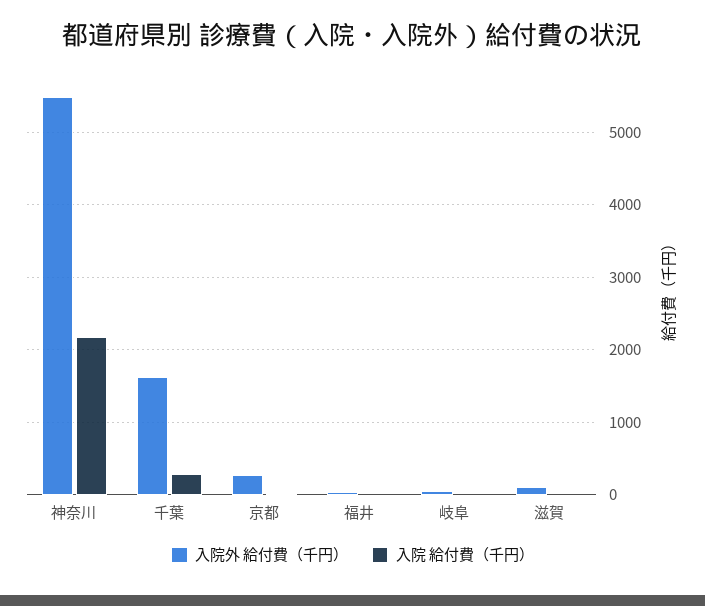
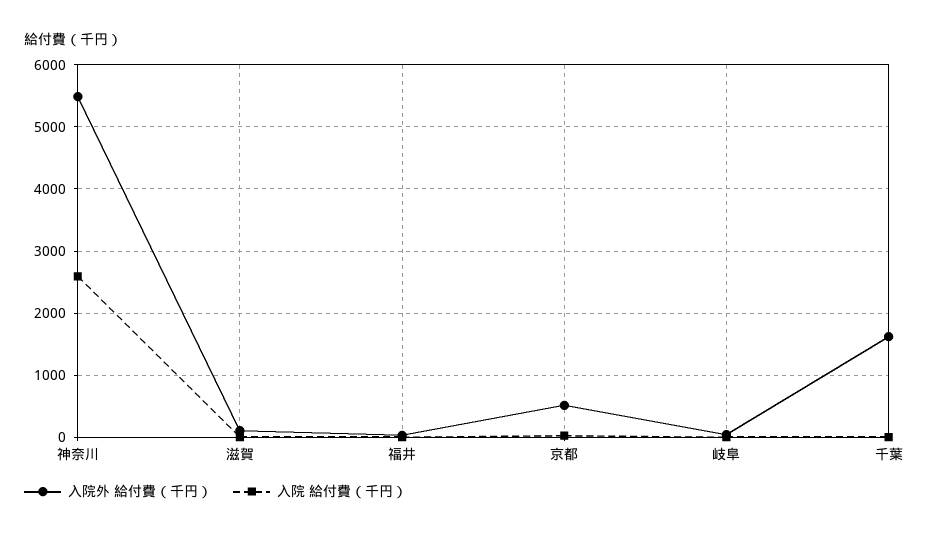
入院 給付費（千円）, 神奈川: 2200 -> 2600
入院 給付費（千円）, 千葉: 300 -> 0
入院外 給付費（千円）, 京都: 300 -> 500

